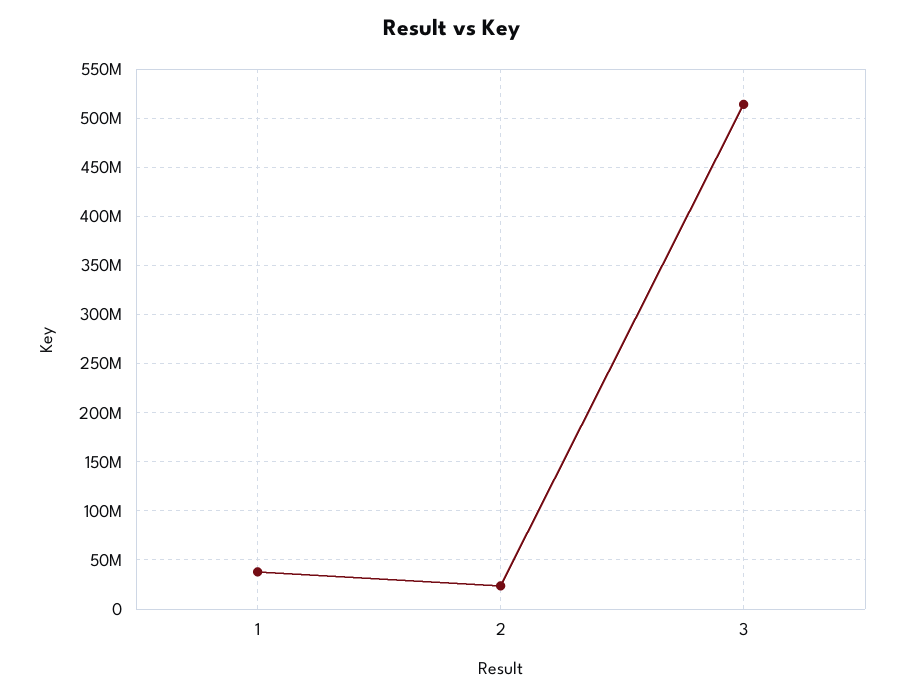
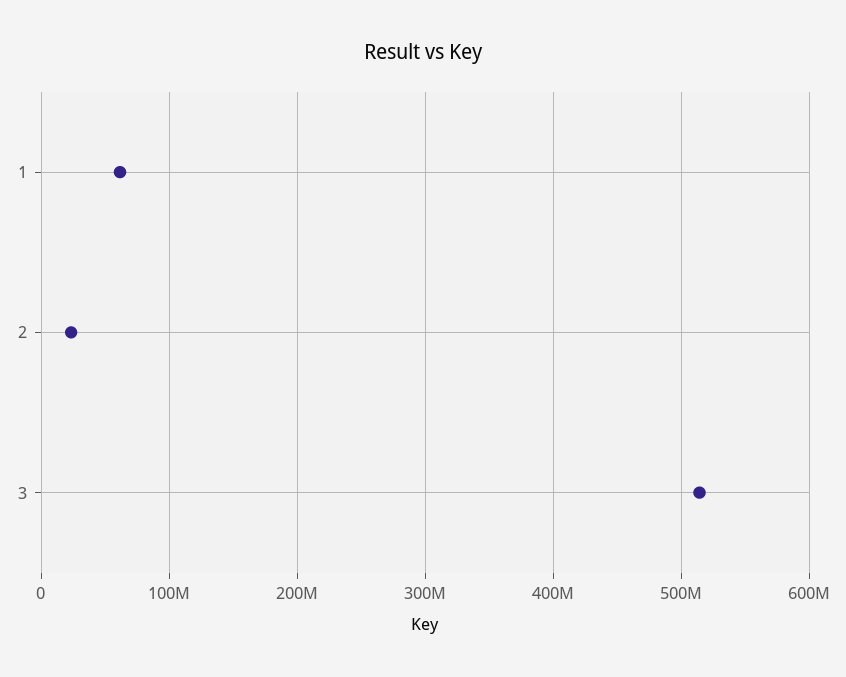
1: 40000000 -> 60000000

